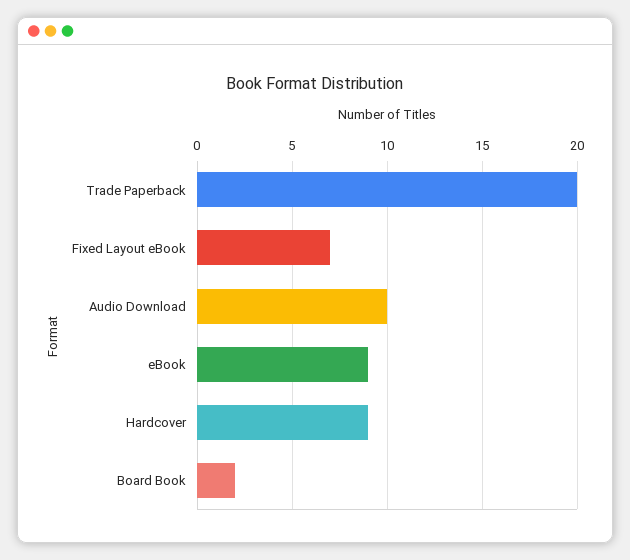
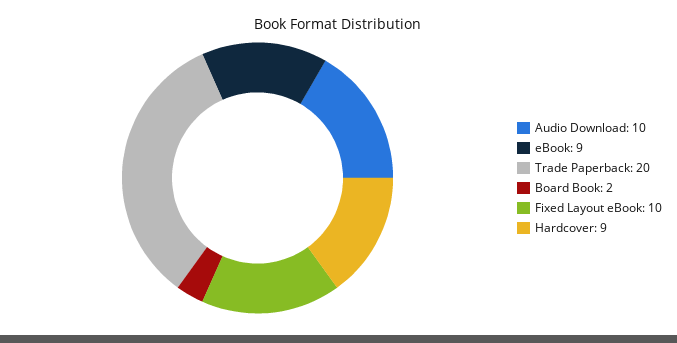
Fixed Layout eBook: 7 -> 10

